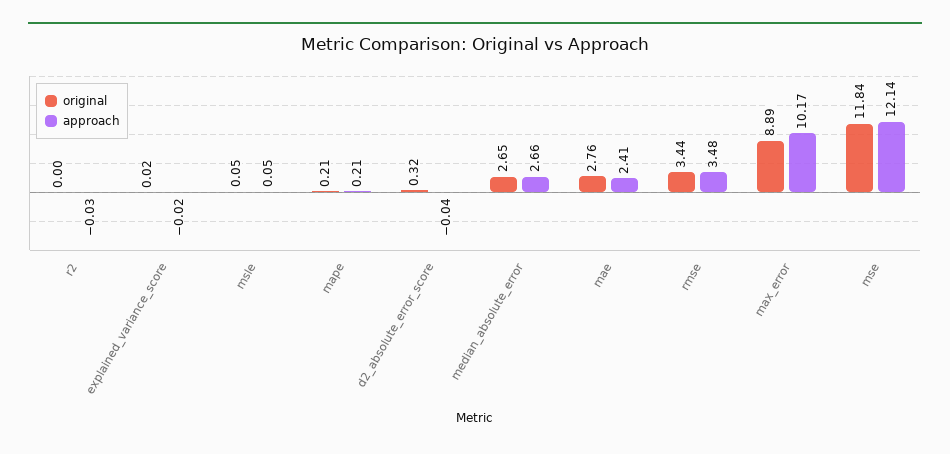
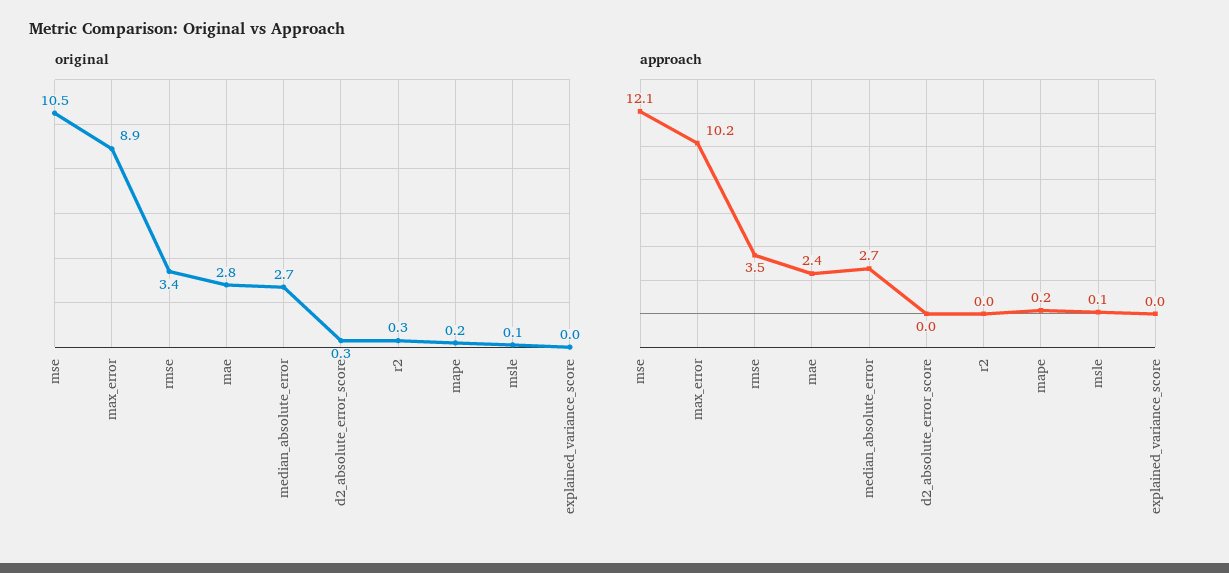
original, r2: 0 -> 0.3
original, mse: 11.84 -> 10.5

